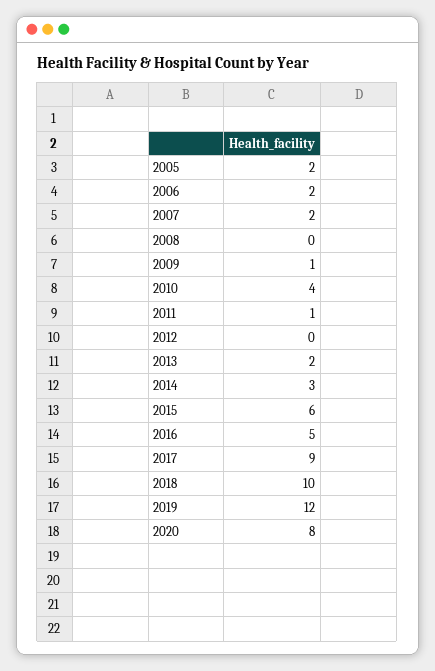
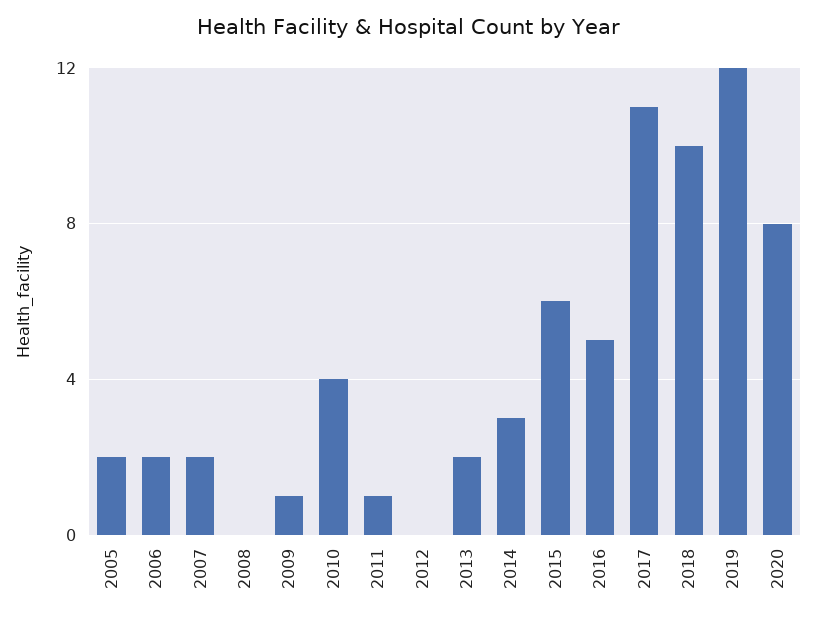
2017: 9 -> 11

